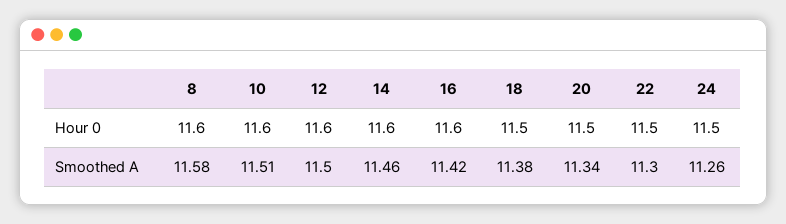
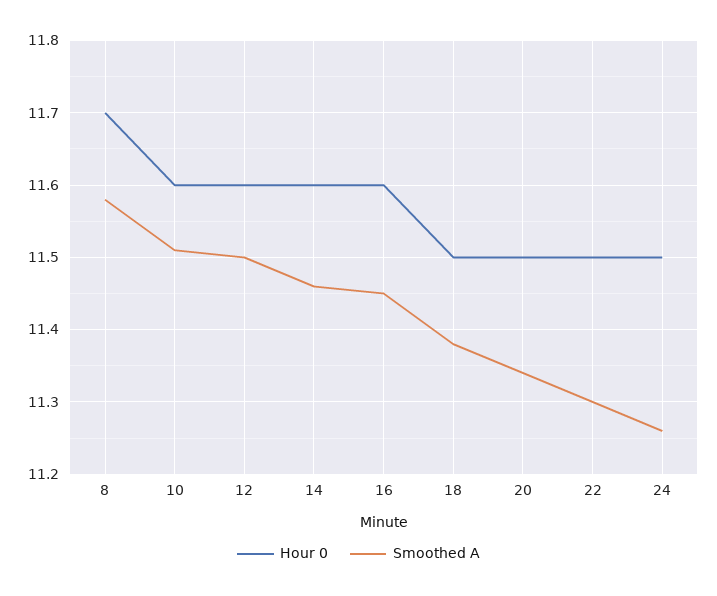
Hour 0, 8: 11.6 -> 11.7
Smoothed A, 16: 11.42 -> 11.45

